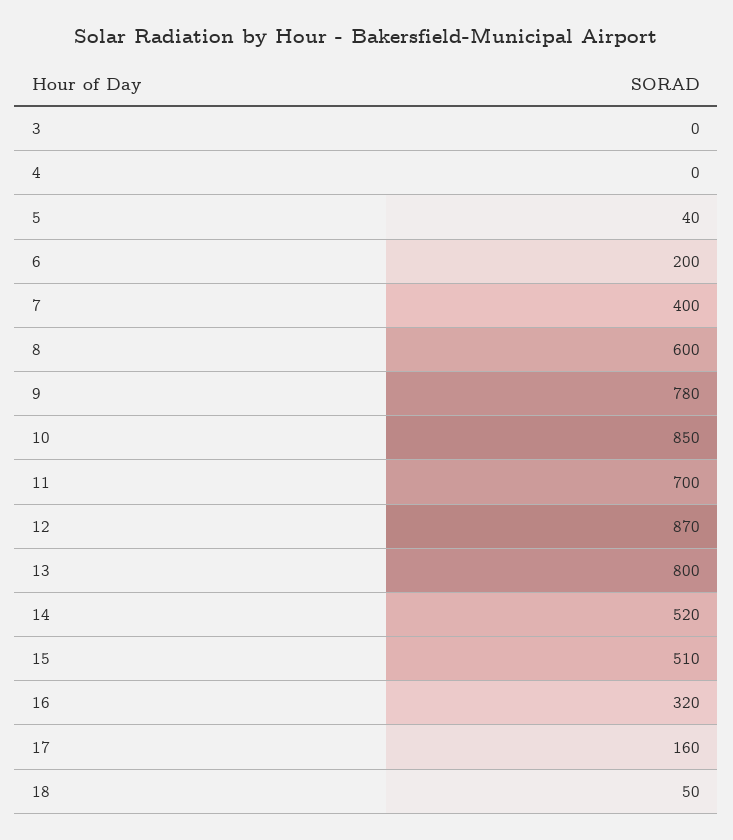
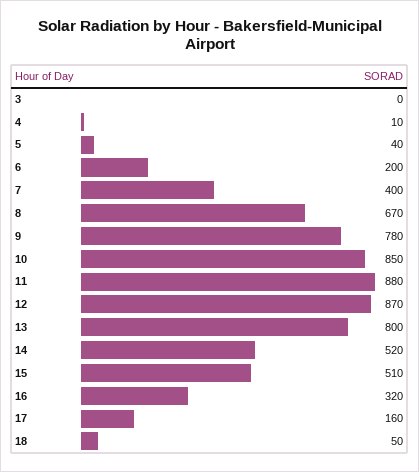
4: 0 -> 10
8: 600 -> 670
11: 700 -> 880

